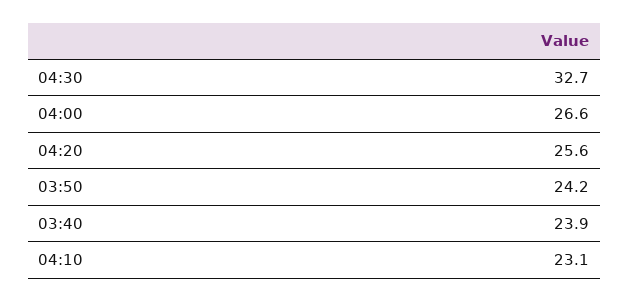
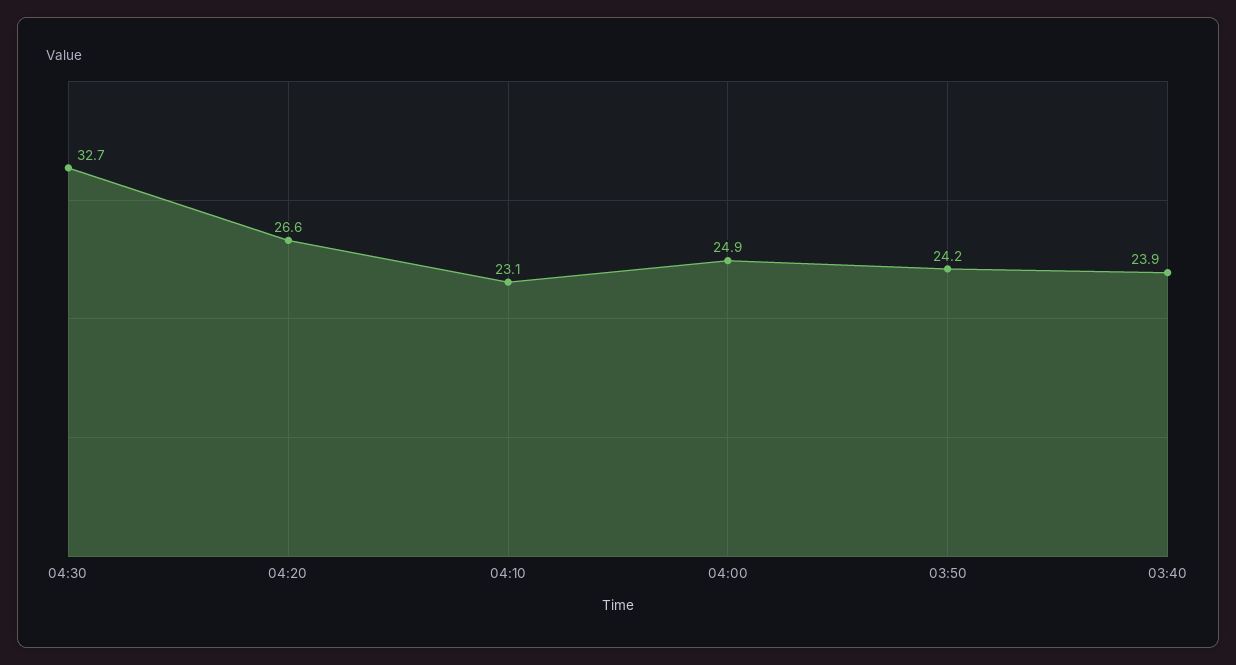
04:00: 26.6 -> 24.9
04:20: 25.6 -> 26.6

